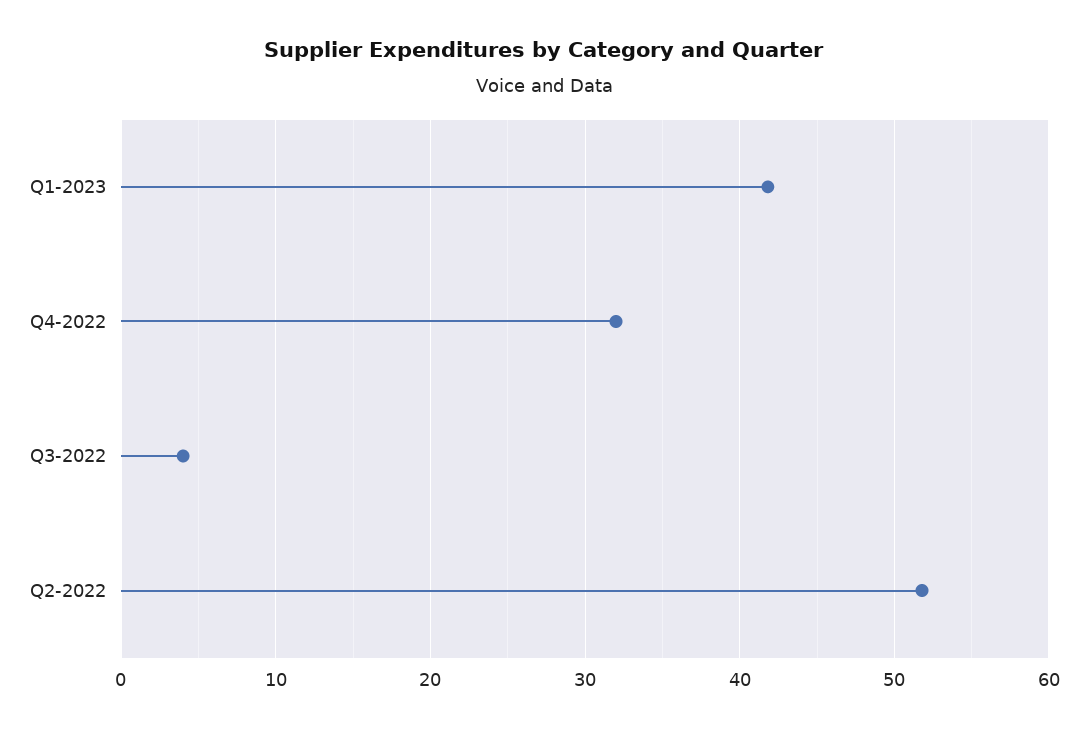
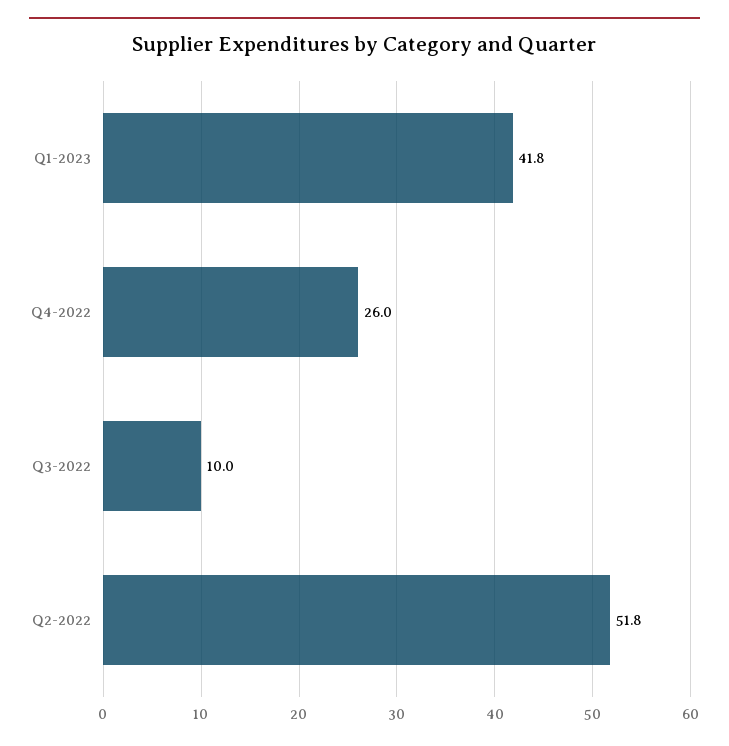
Q4-2022: 32 -> 26
Q3-2022: 4 -> 10

